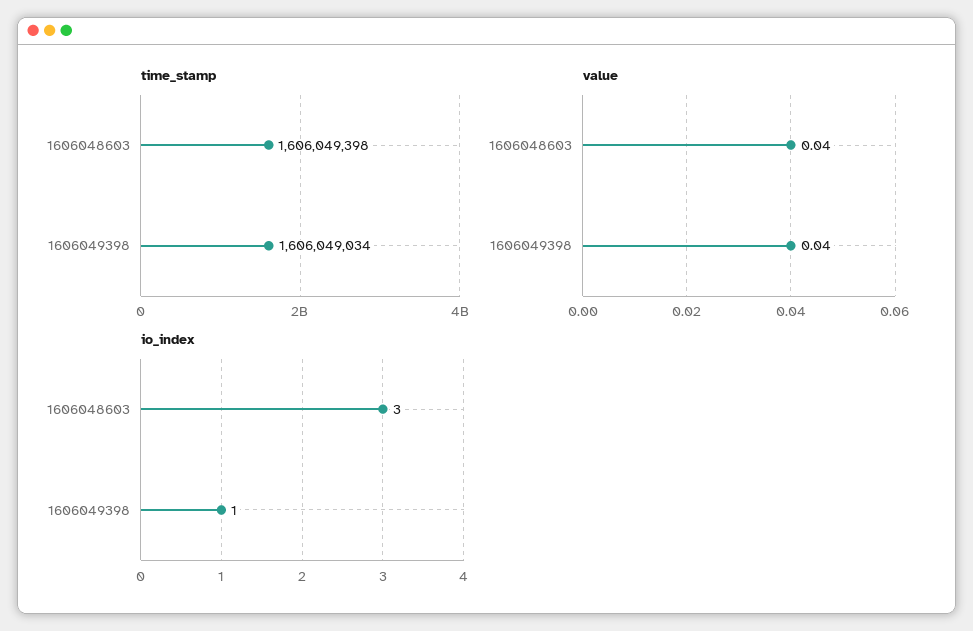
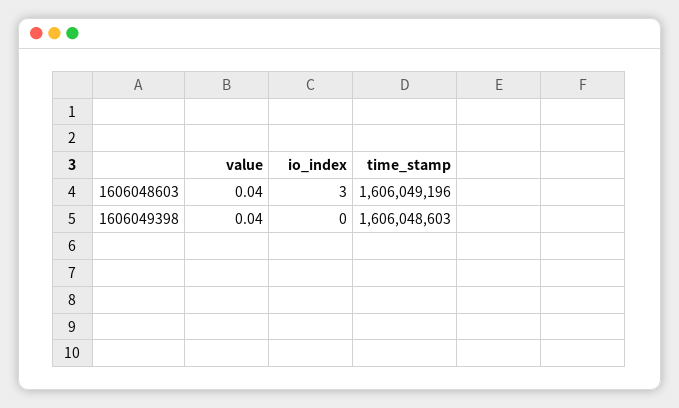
time_stamp, 1606048603: 1606049398 -> 1606049196
time_stamp, 1606049398: 1606049034 -> 1606048603
io_index, 1606049398: 1 -> 0

